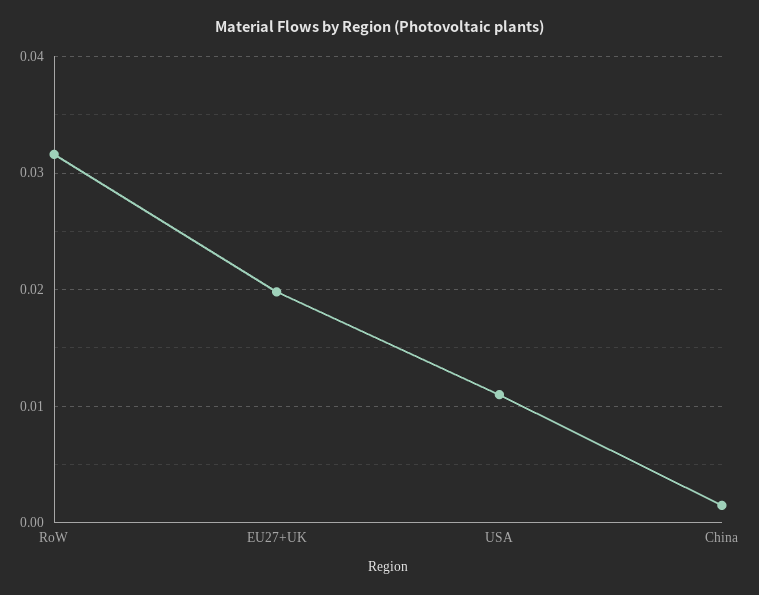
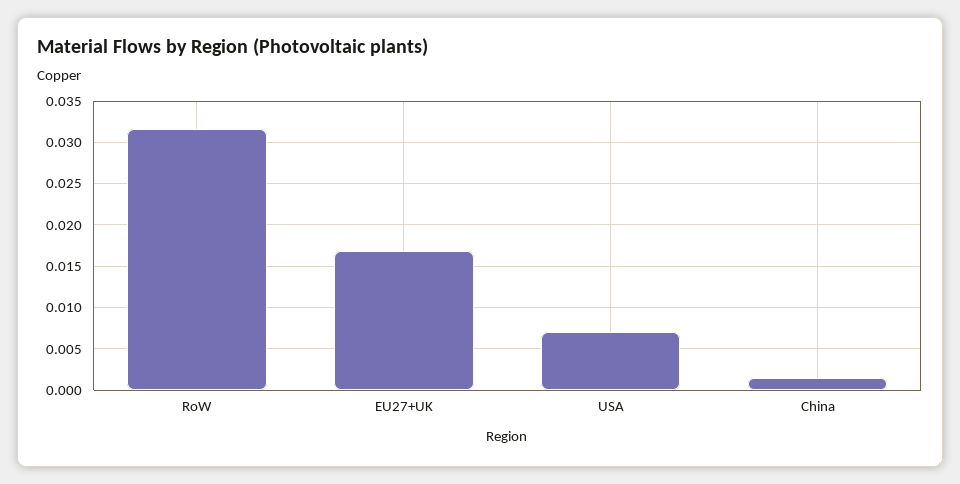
EU27+UK: 0.02 -> 0.017
USA: 0.011 -> 0.007

